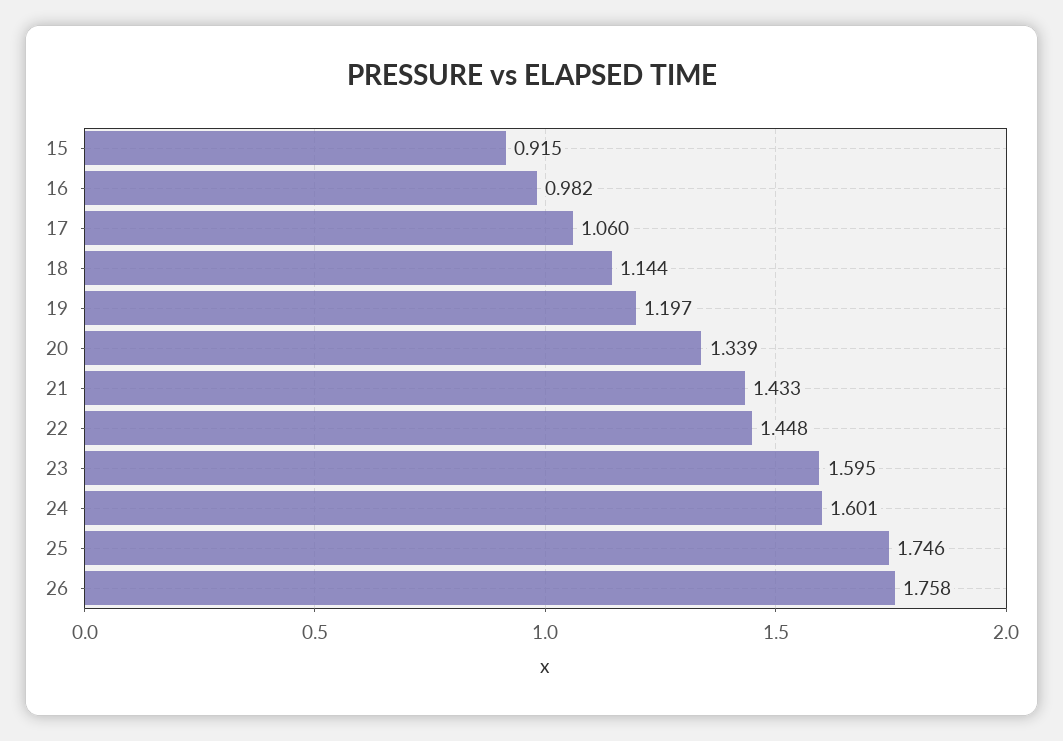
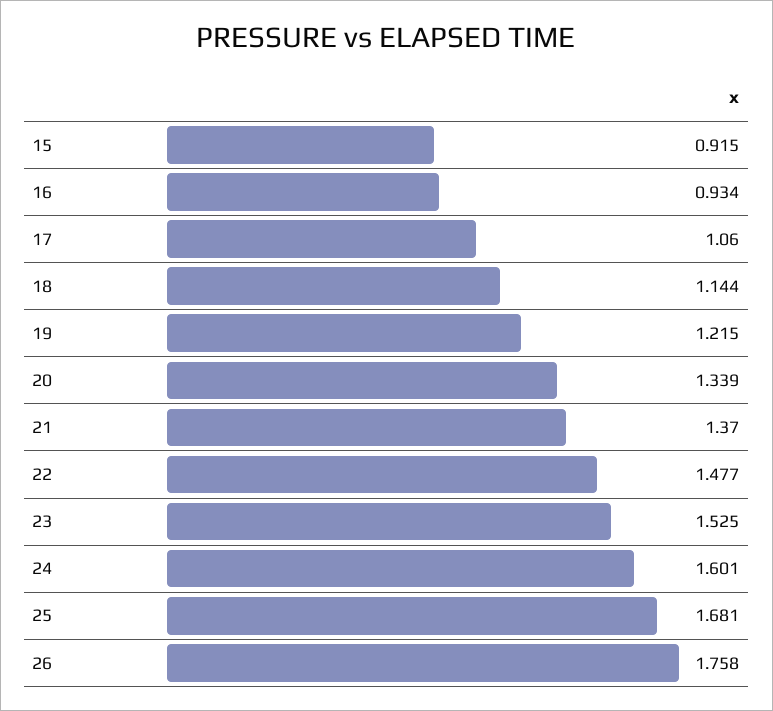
16: 0.982 -> 0.934
19: 1.197 -> 1.215
21: 1.433 -> 1.37
22: 1.448 -> 1.477
23: 1.595 -> 1.525
25: 1.746 -> 1.681

